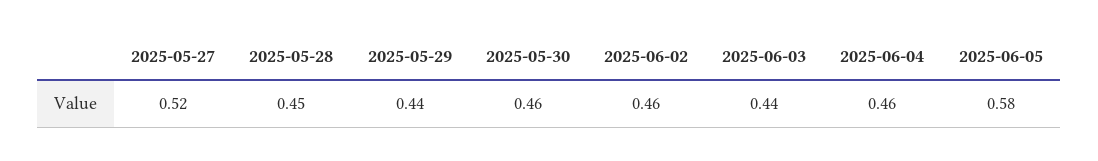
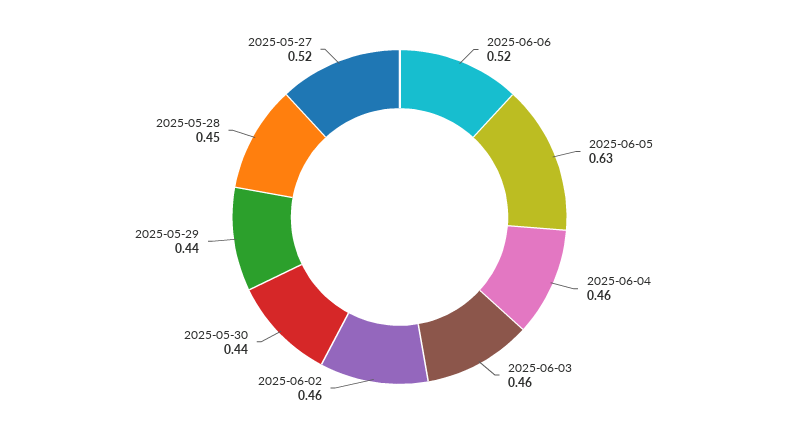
2025-05-30: 0.46 -> 0.44
2025-06-03: 0.44 -> 0.46
2025-06-05: 0.58 -> 0.63
2025-06-06: none -> 0.52

